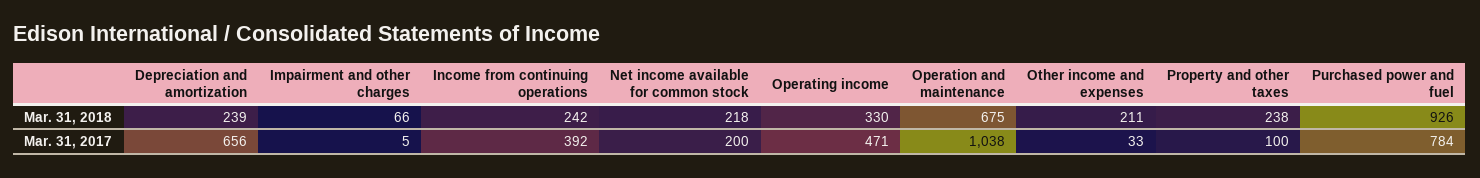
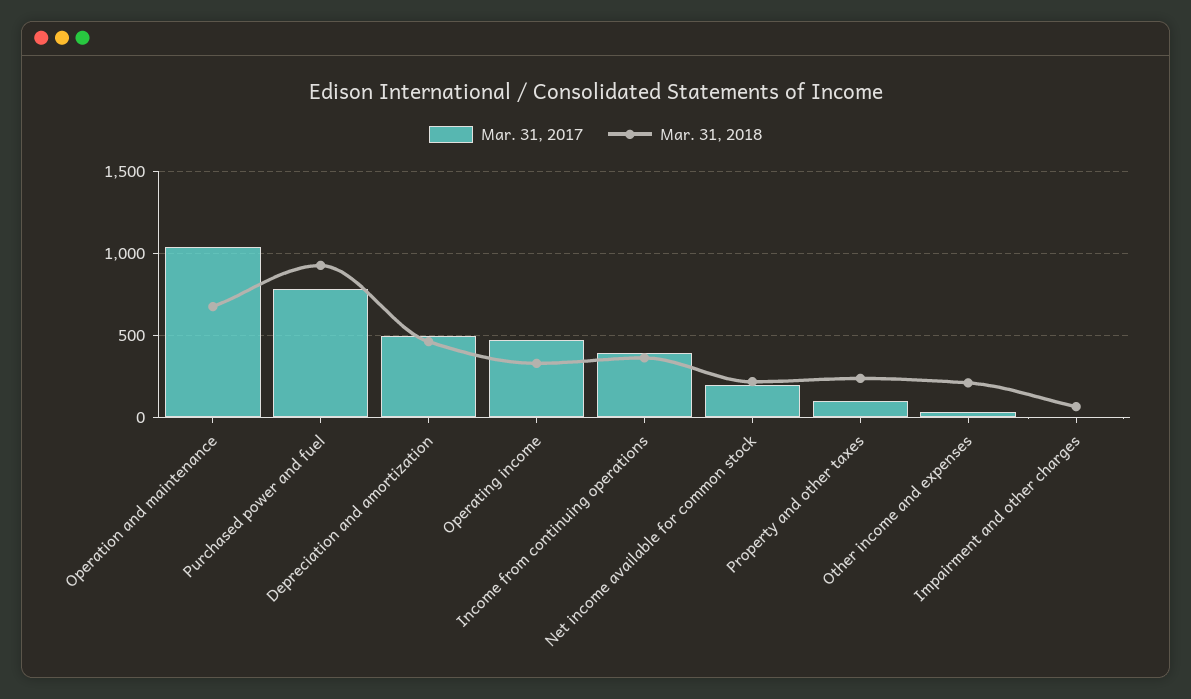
Mar. 31, 2018, Depreciation and amortization: 239 -> 450
Mar. 31, 2018, Income from continuing operations: 242 -> 350
Mar. 31, 2017, Depreciation and amortization: 656 -> 500

